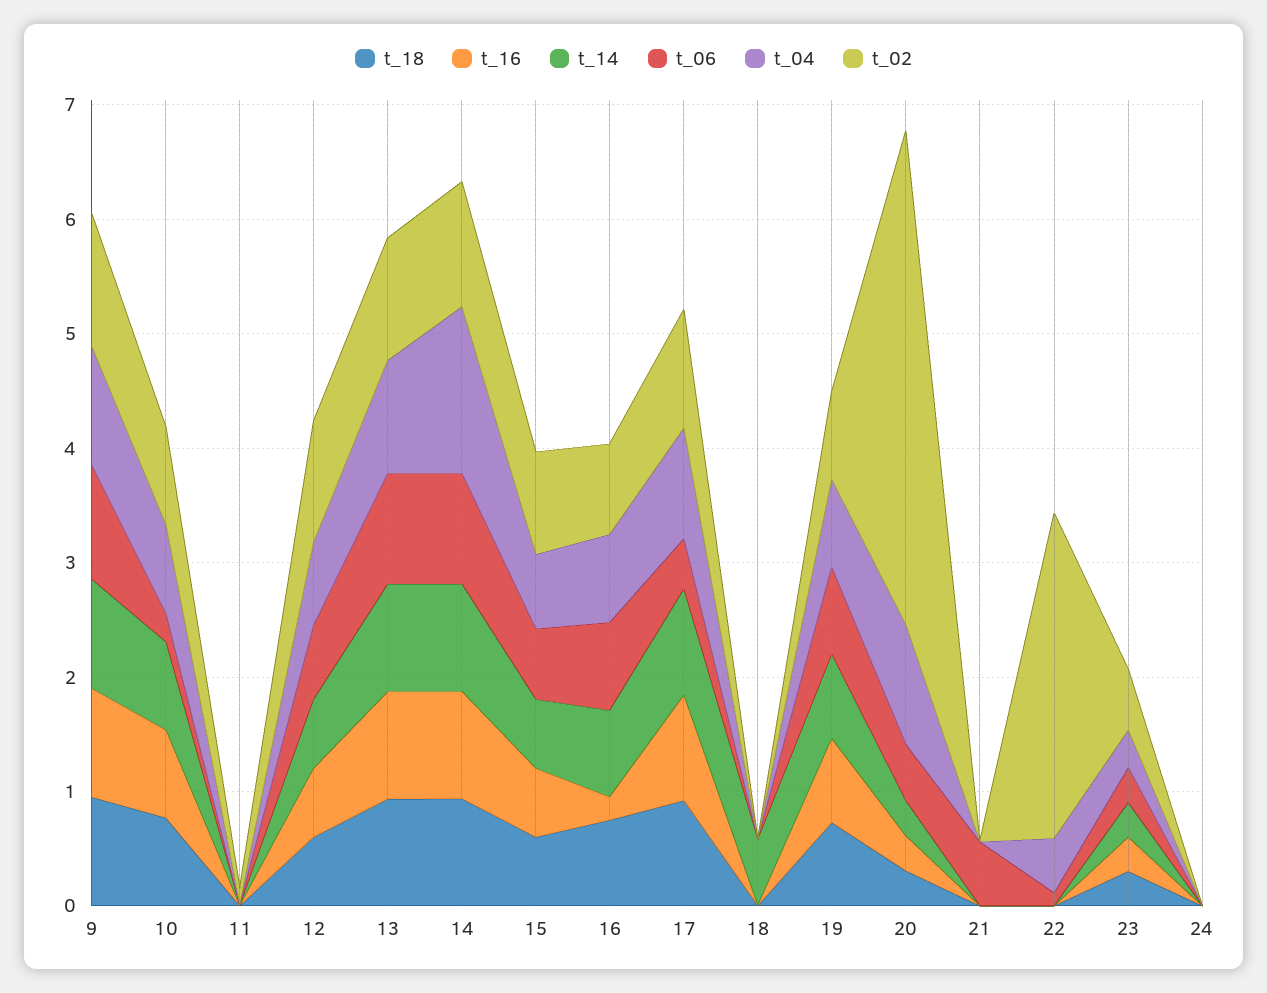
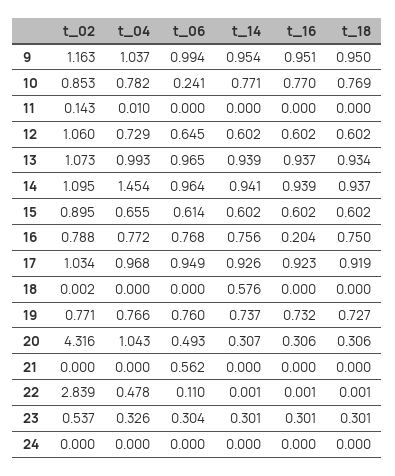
t_06, 17: 0.4 -> 0.949

